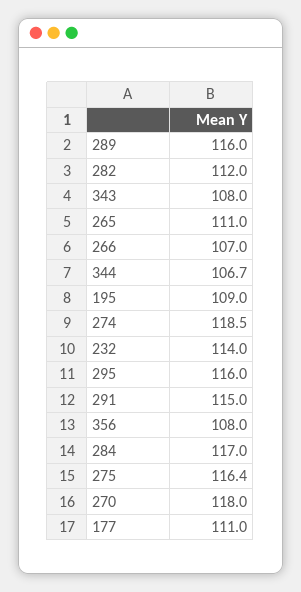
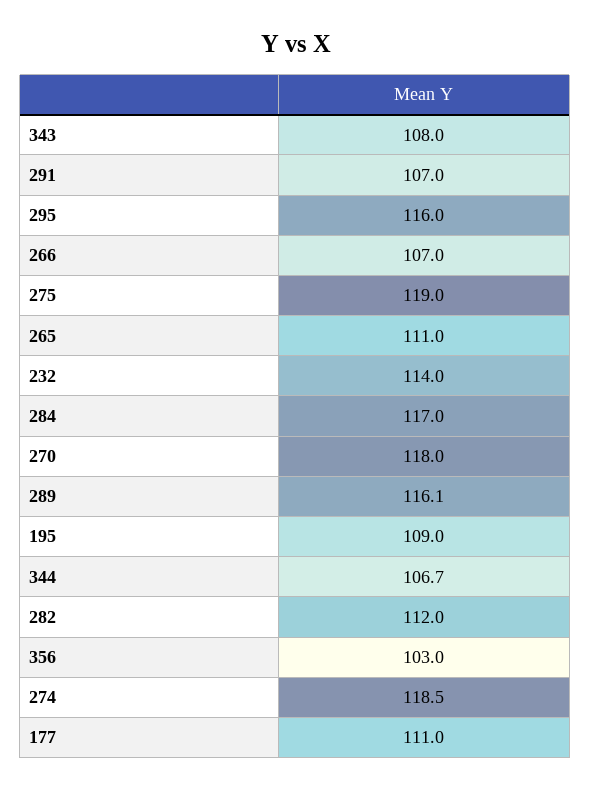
289: 116 -> 116.1
291: 115 -> 107
356: 108 -> 103
275: 116.4 -> 119

